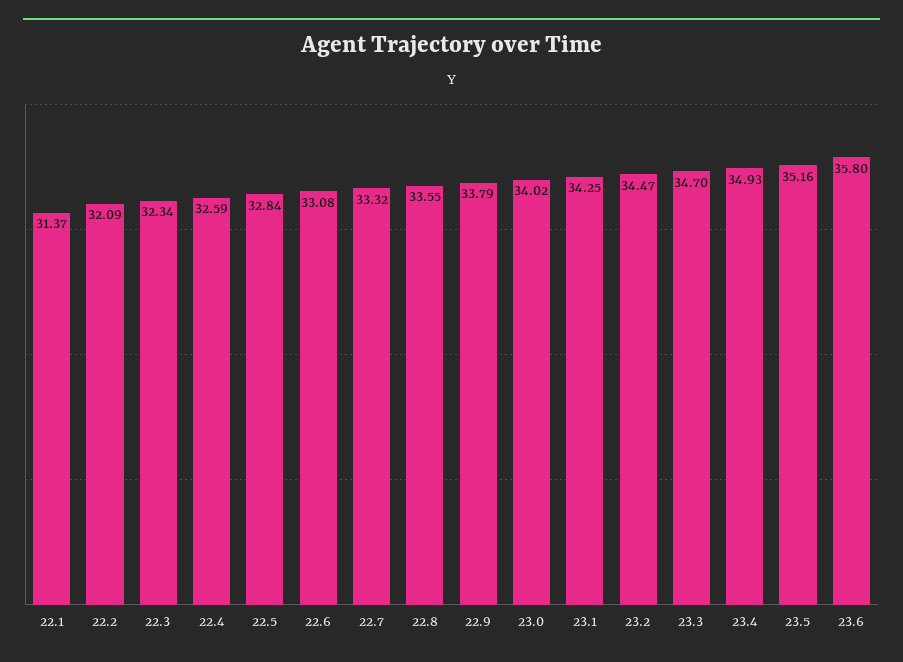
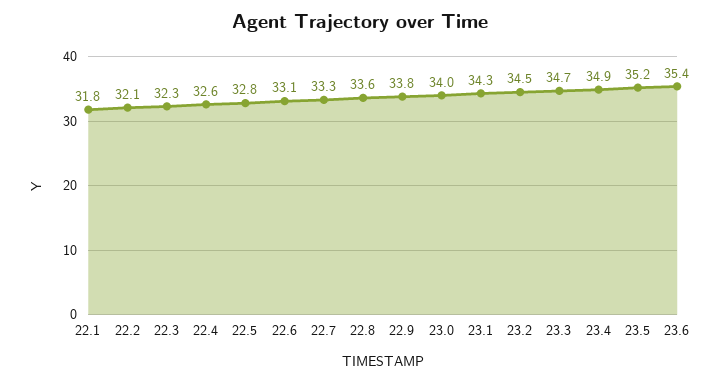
22.1: 31.37 -> 31.8
23.6: 35.8 -> 35.4

